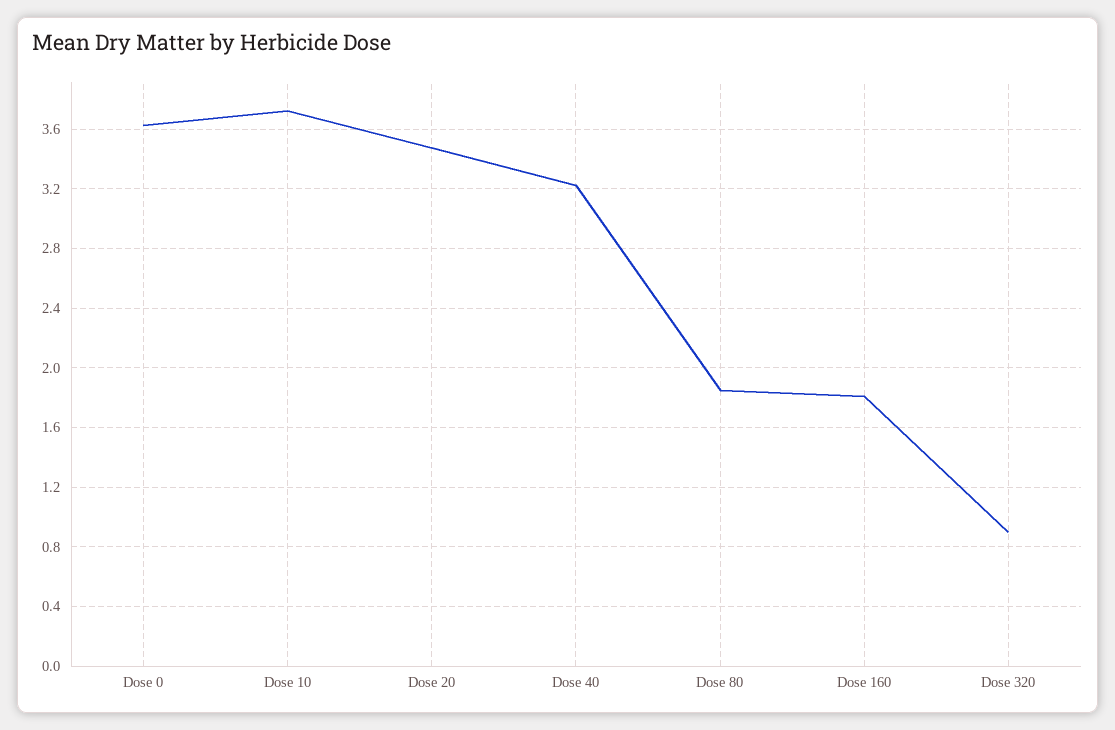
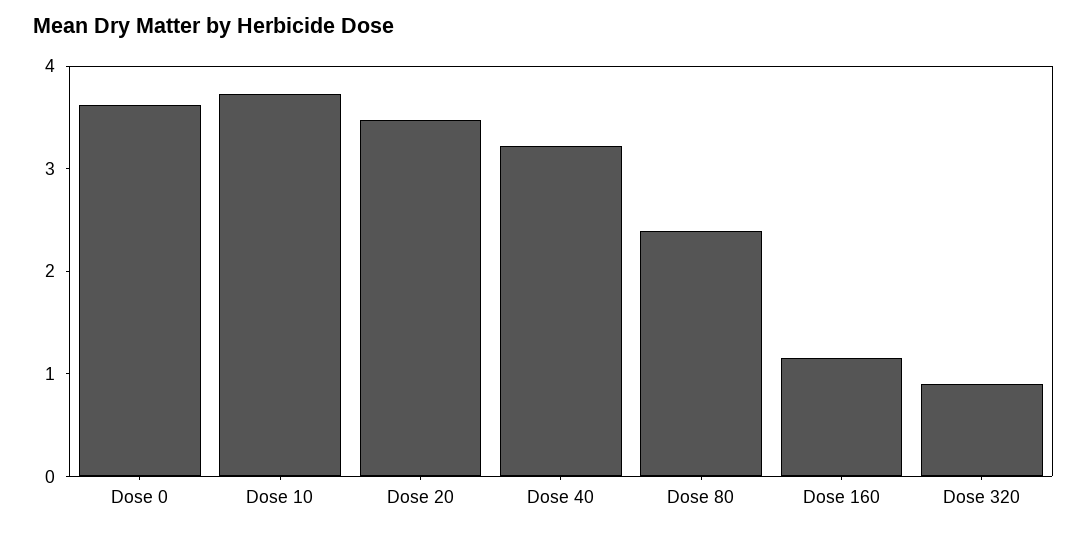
Dose 80: 1.85 -> 2.4
Dose 160: 1.8 -> 1.2

